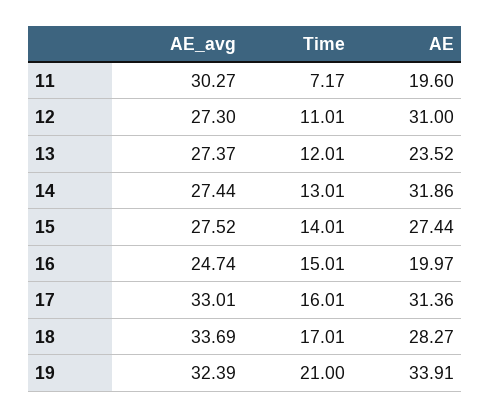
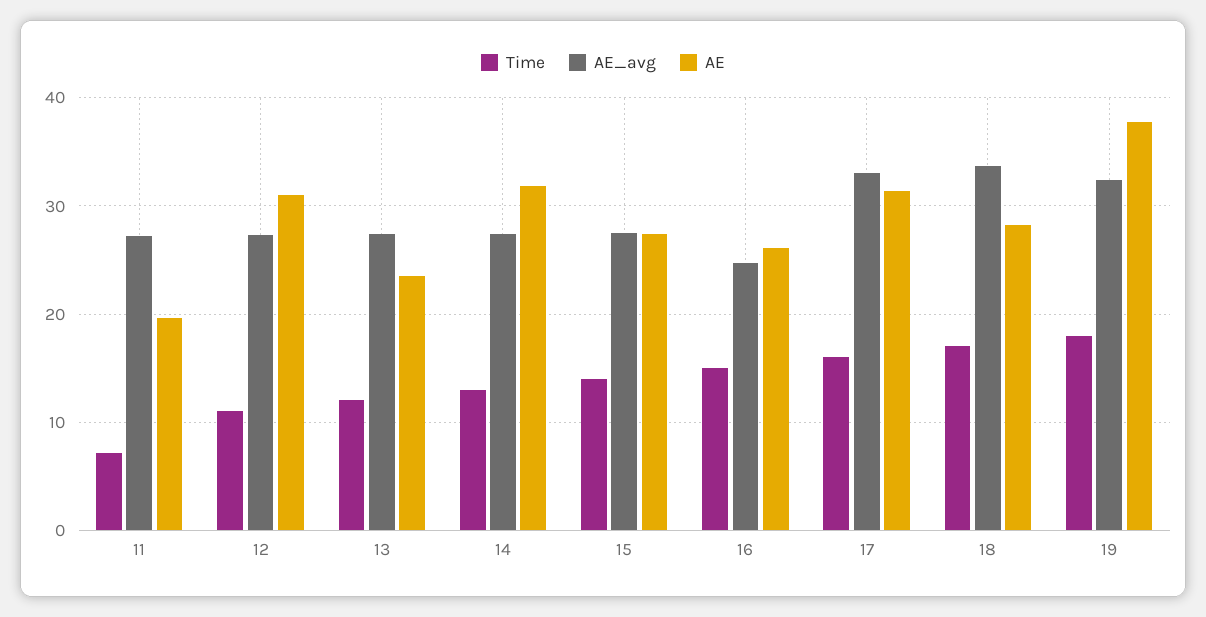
AE_avg, 11: 30.27 -> 27
AE, 16: 19.97 -> 26
Time, 19: 21 -> 18
AE, 19: 33.91 -> 38

